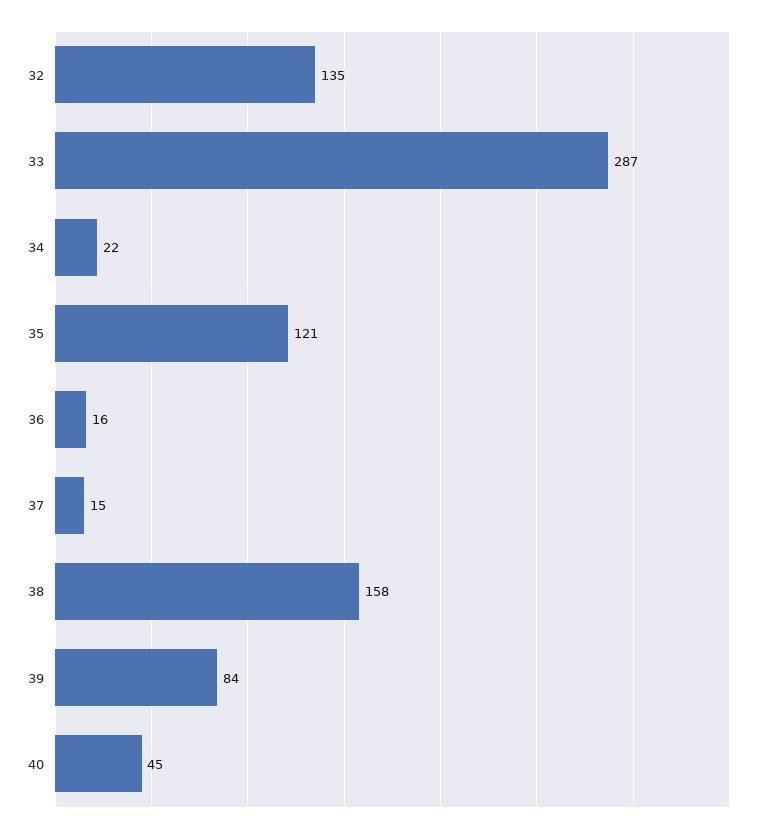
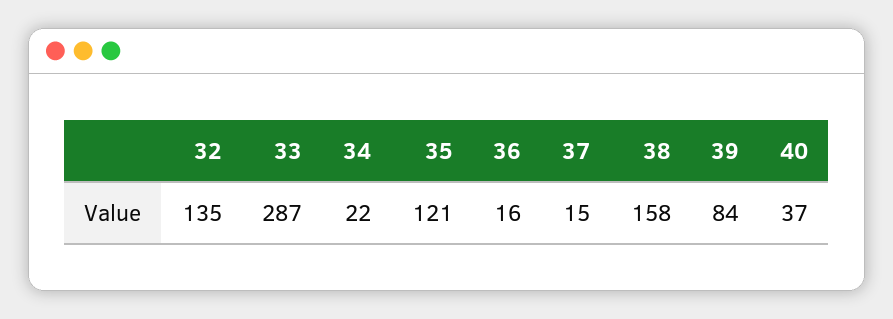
40: 45 -> 37

